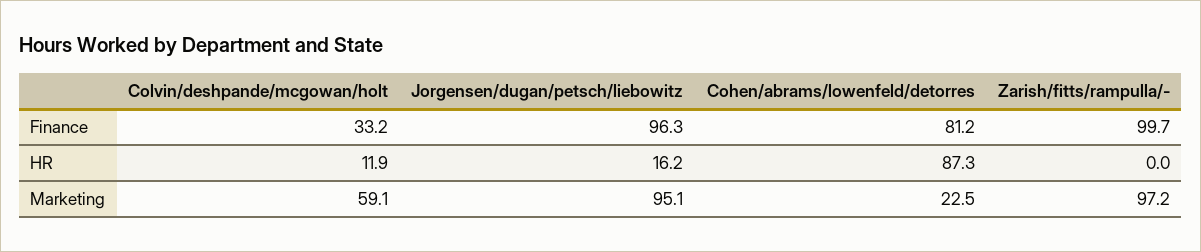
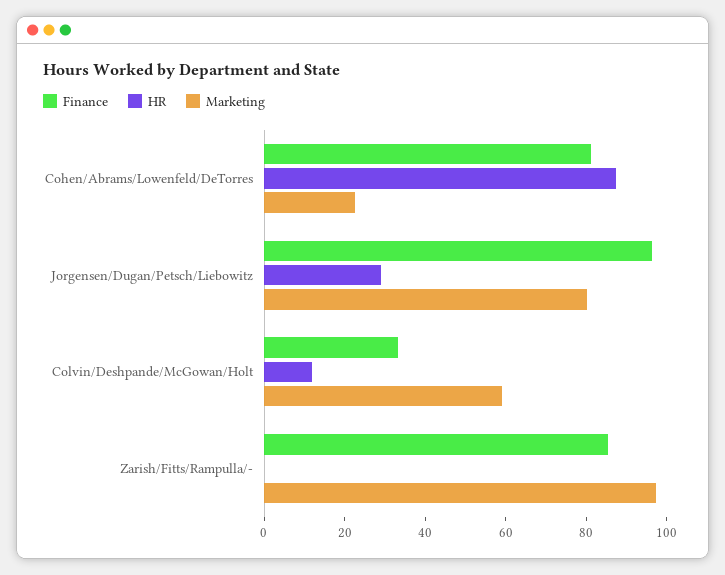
Finance, Zarish/fitts/rampulla/-: 99.7 -> 85
HR, Jorgensen/dugan/petsch/liebowitz: 16.2 -> 30
Marketing, Jorgensen/dugan/petsch/liebowitz: 95.1 -> 80

